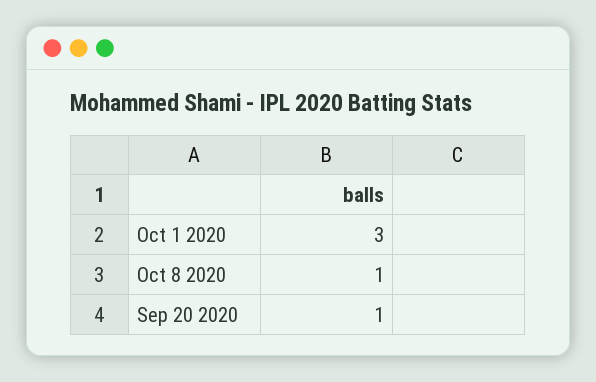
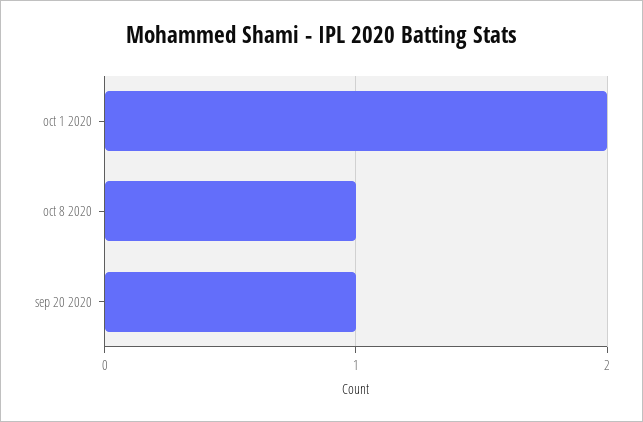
Oct 1 2020: 3 -> 2

